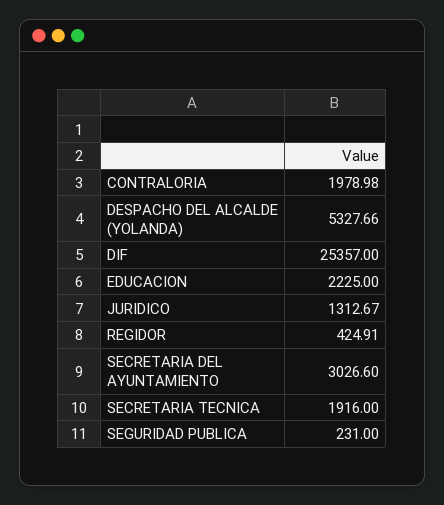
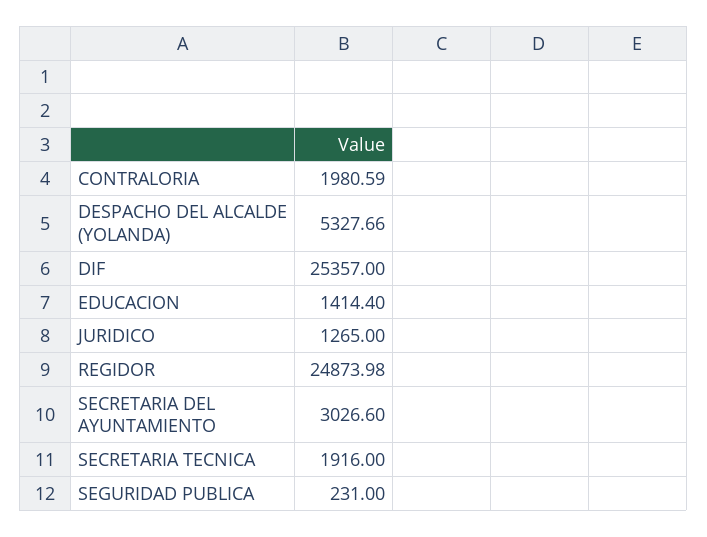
CONTRALORIA: 1978.98 -> 1980.59
EDUCACION: 2225 -> 1414.4
JURIDICO: 1312.67 -> 1265
REGIDOR: 424.91 -> 24873.98

